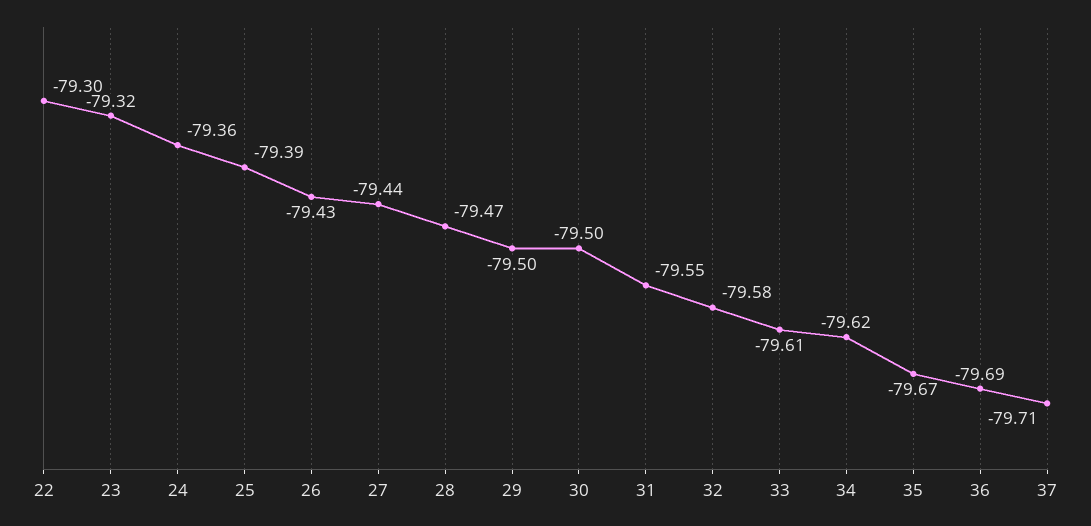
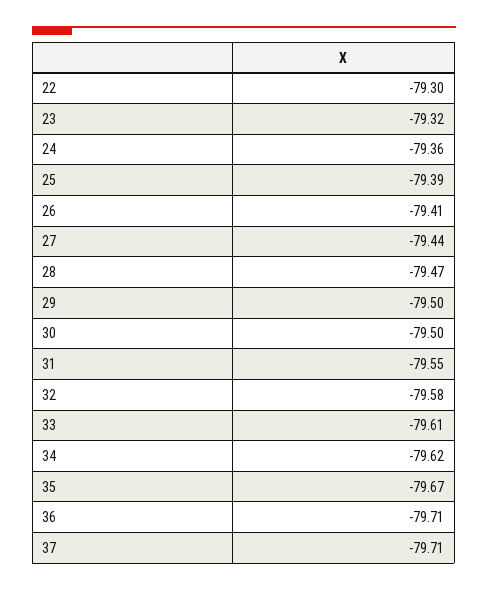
26: -79.43 -> -79.41
36: -79.69 -> -79.71

